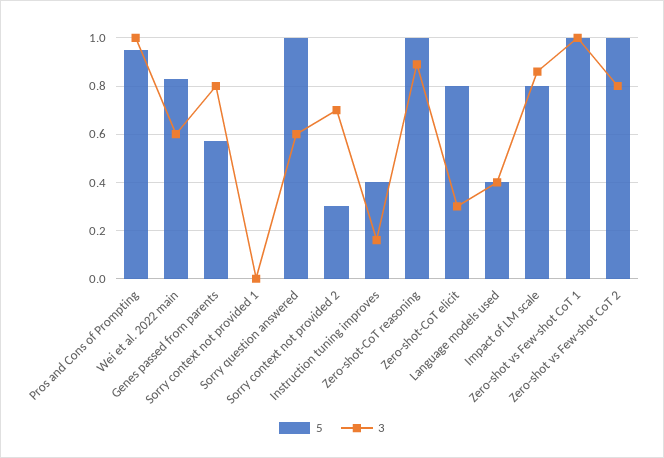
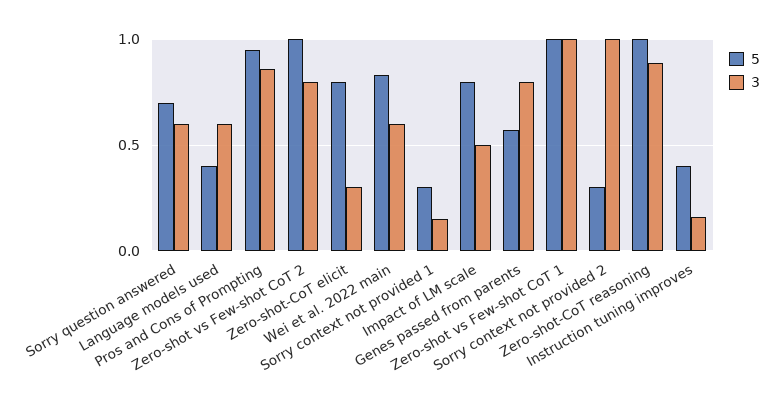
3, Pros and Cons of Prompting: 1 -> 0.85
5, Sorry context not provided 1: 0 -> 0.3
3, Sorry context not provided 1: 0 -> 0.15
5, Sorry question answered: 1 -> 0.7
3, Sorry context not provided 2: 0.7 -> 1
3, Language models used: 0.4 -> 0.6
3, Impact of LM scale: 0.85 -> 0.5

